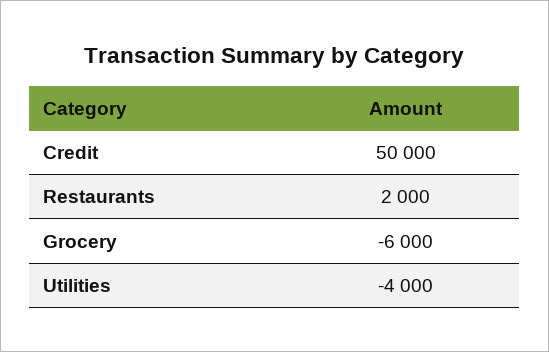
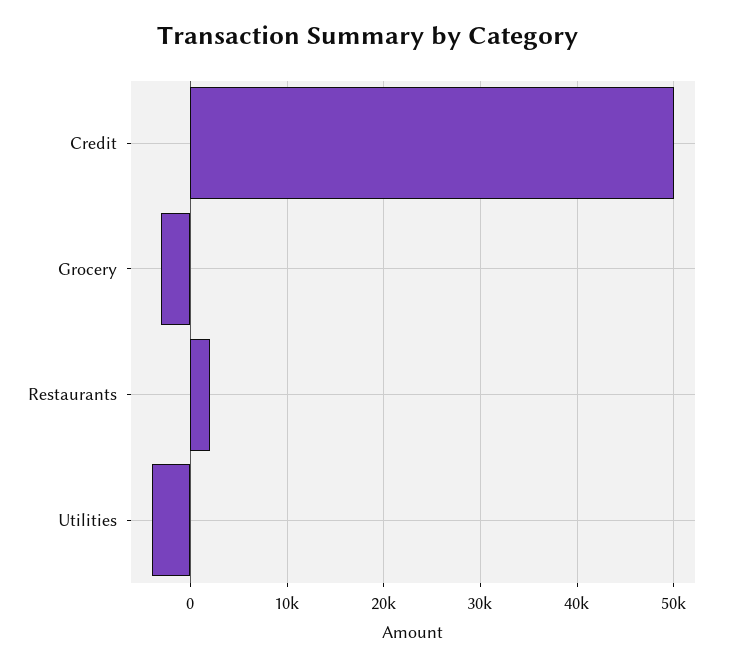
Grocery: -6000 -> -3000

